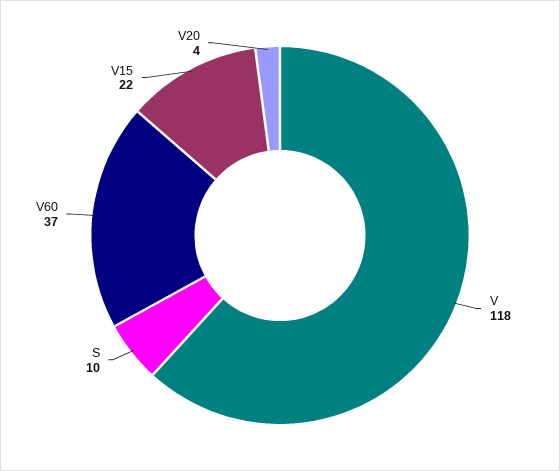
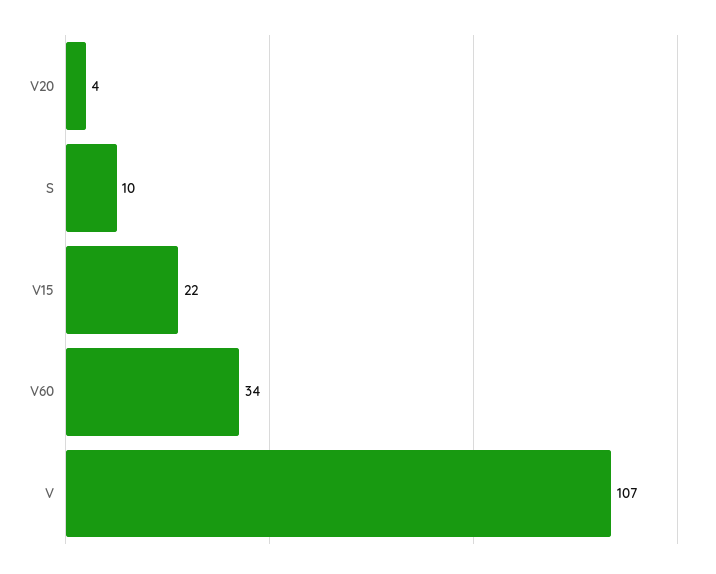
V: 118 -> 107
V60: 37 -> 34

